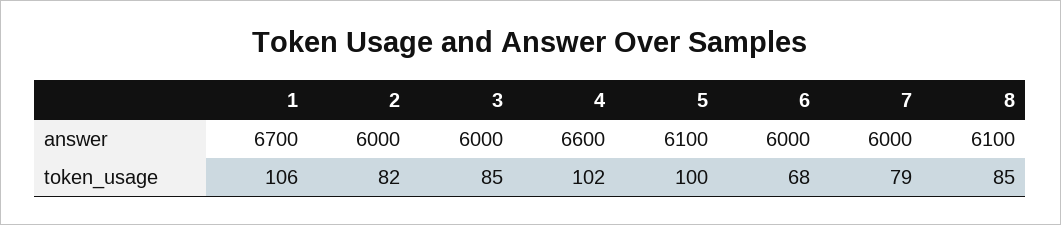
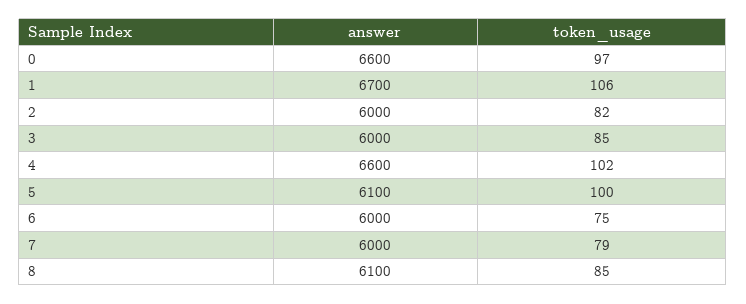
6, token_usage: 68 -> 75
0, answer: none -> 6600
0, token_usage: none -> 97

